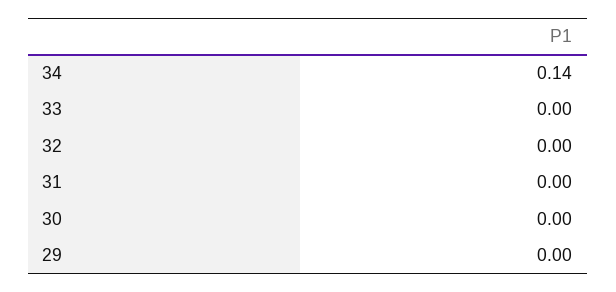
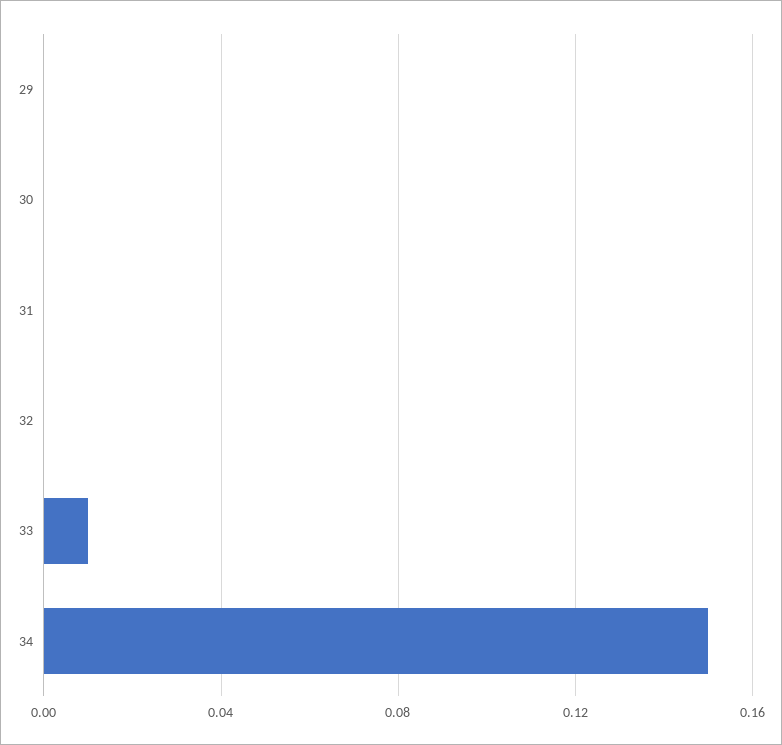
34: 0.14 -> 0.15
33: 0 -> 0.01

